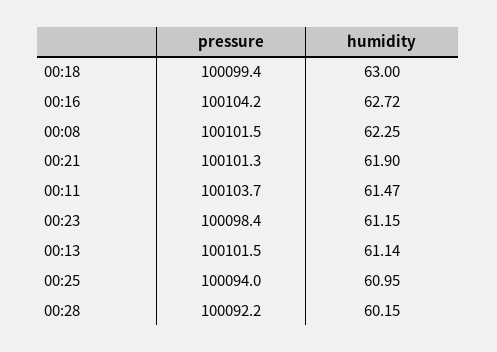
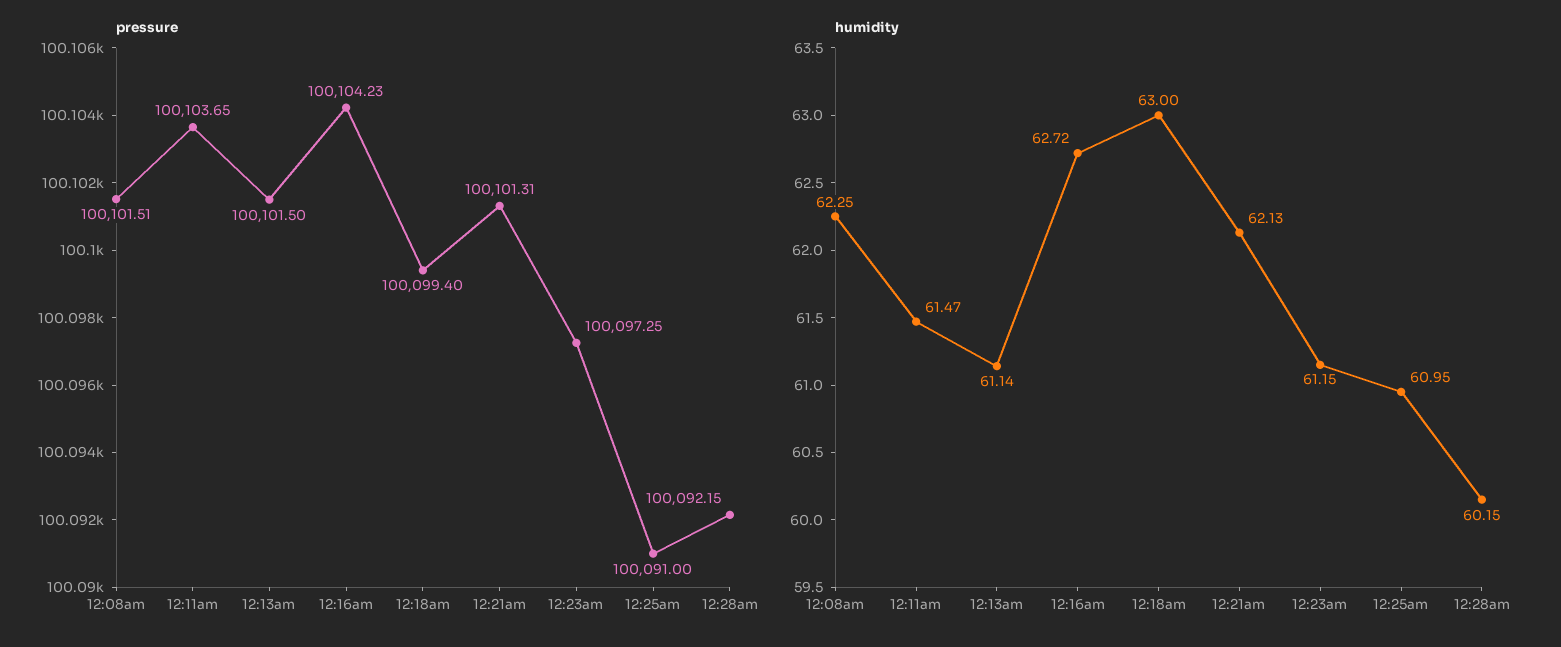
humidity, 00:21: 61.9 -> 62.13
pressure, 00:23: 100098.4 -> 100097.25
pressure, 00:25: 100094 -> 100091

